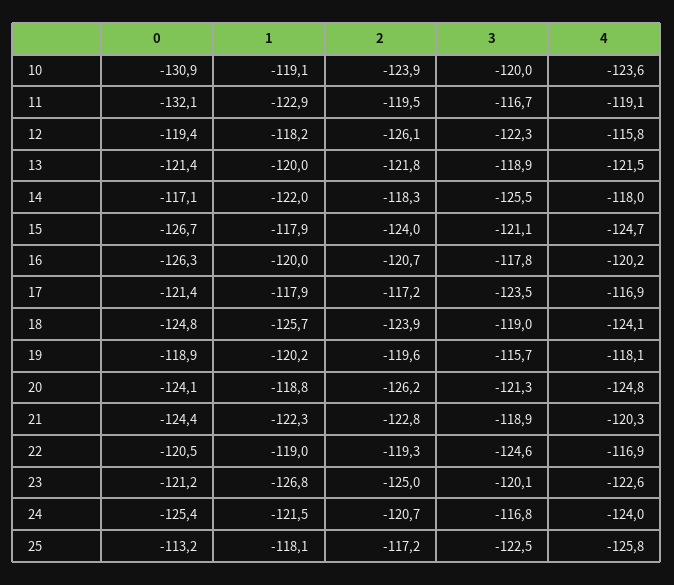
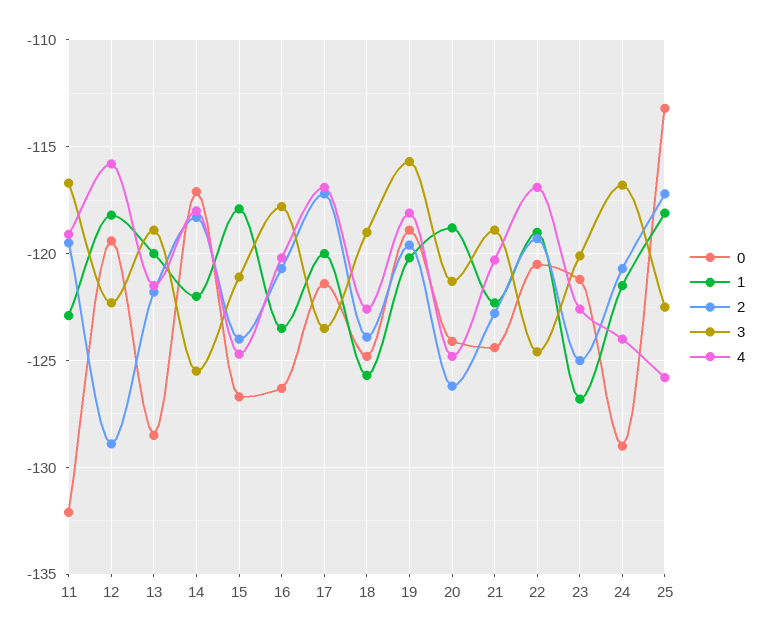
0, 10: -130.9 -> none
1, 10: -119.1 -> none
2, 10: -123.9 -> none
3, 10: -120 -> none
4, 10: -123.6 -> none
2, 12: -126.1 -> -129
0, 13: -121.4 -> -128.5
1, 16: -120 -> -123.5
1, 17: -117.9 -> -120
4, 18: -124.1 -> -122.5
0, 24: -125.4 -> -129

